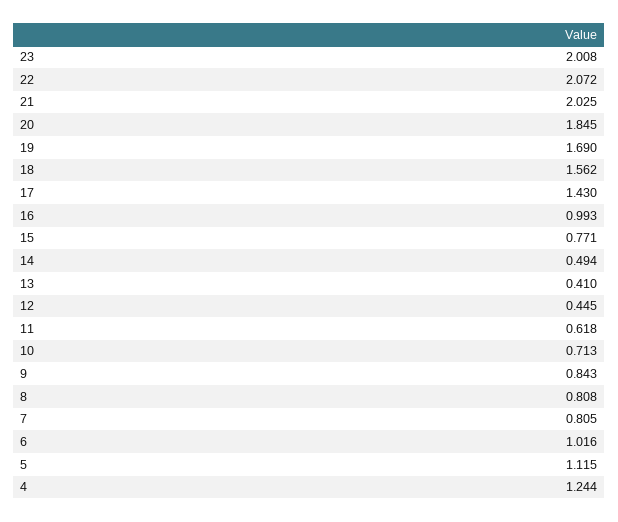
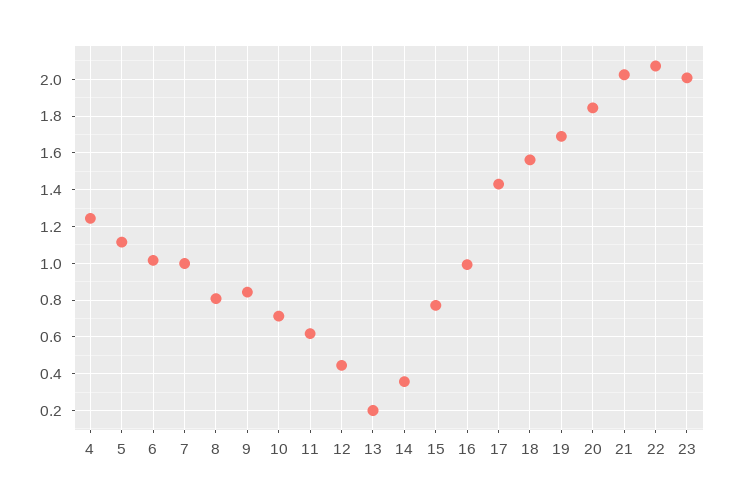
14: 0.494 -> 0.35
13: 0.41 -> 0.2
7: 0.805 -> 1

